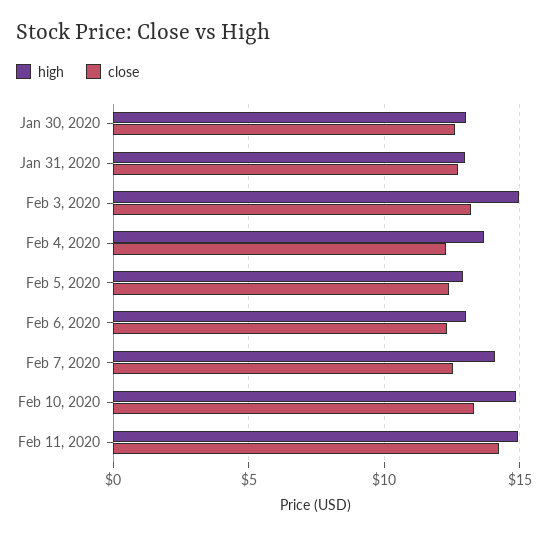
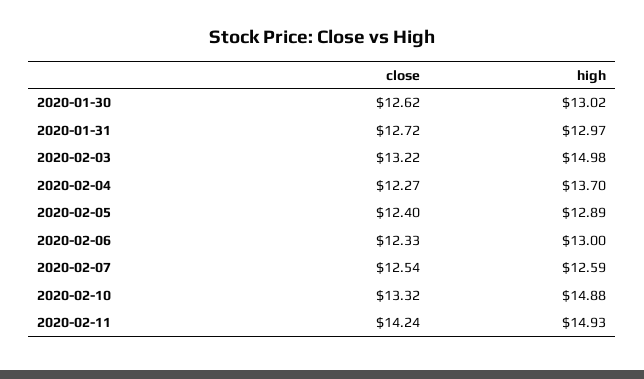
high, Feb 7, 2020: 14 -> 12.59

